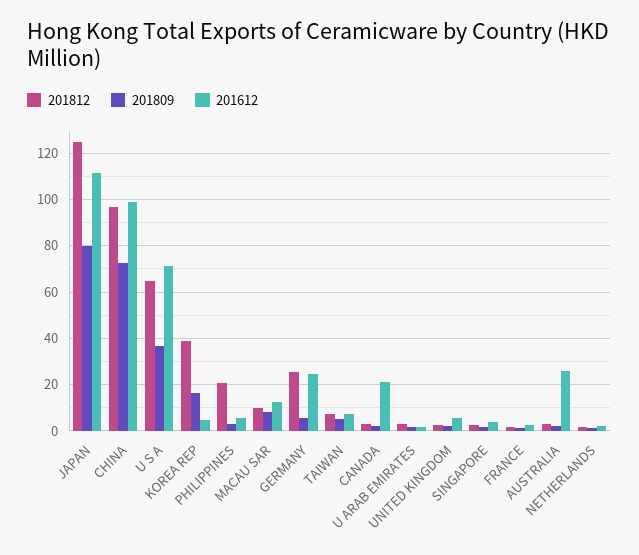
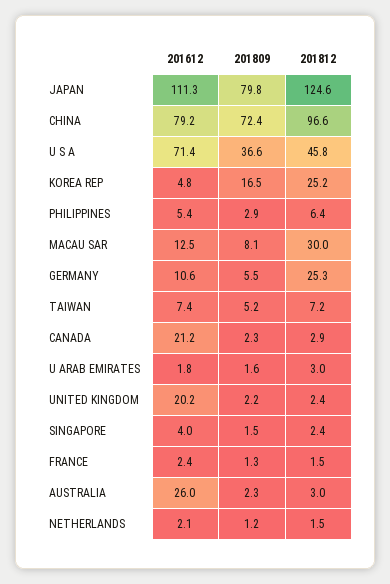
201612, CHINA: 100 -> 79.2
201812, U S A: 65 -> 45.8
201812, KOREA REP: 40 -> 25.2
201812, PHILIPPINES: 20 -> 6.4
201812, MACAU SAR: 10 -> 30
201612, GERMANY: 25 -> 10.6
201612, UNITED KINGDOM: 5 -> 20.2

